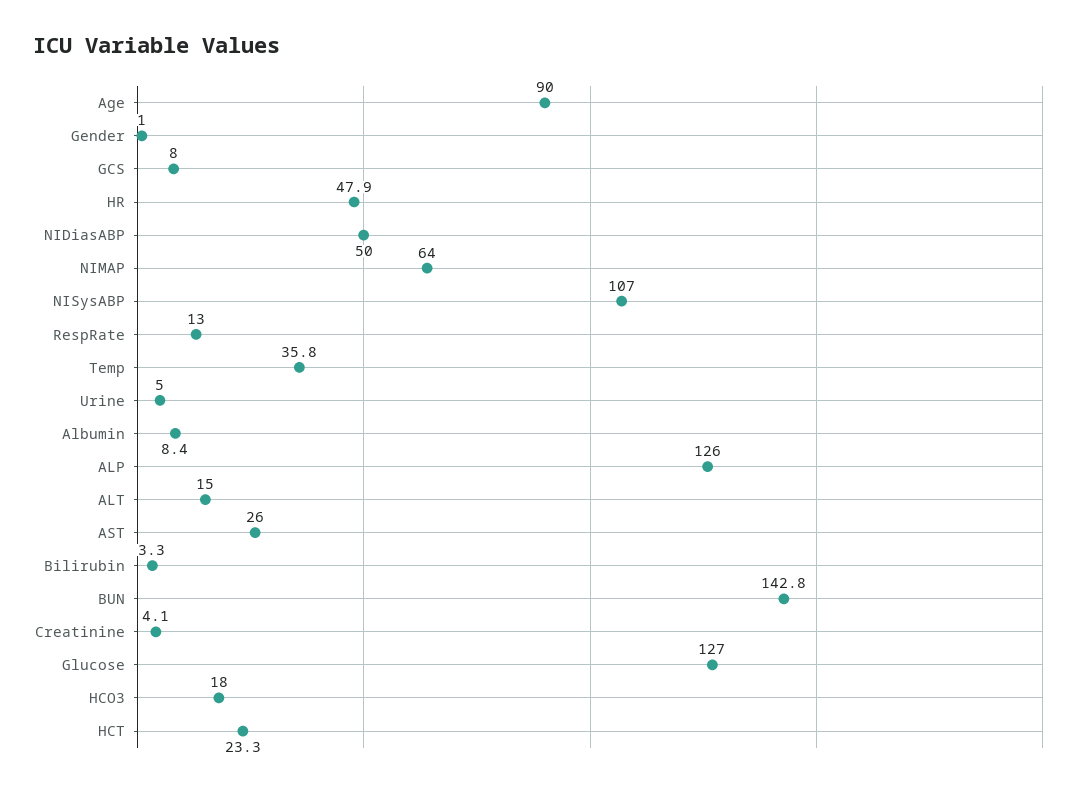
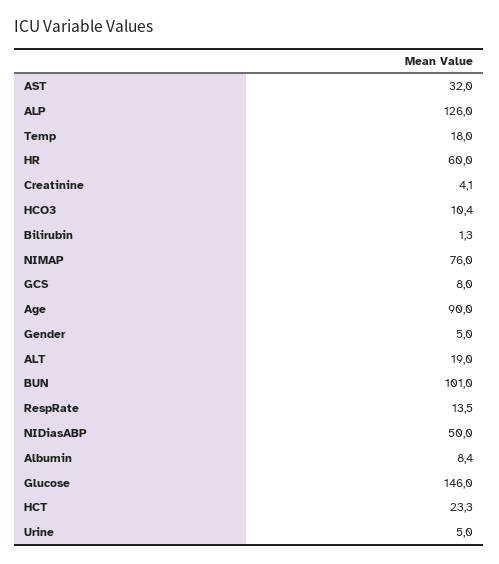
Gender: 1 -> 5
HR: 47.9 -> 60
NIMAP: 64 -> 76
NISysABP: 107 -> none
RespRate: 13 -> 13.5
Temp: 35.8 -> 18
ALT: 15 -> 19
AST: 26 -> 32
Bilirubin: 3.3 -> 1.3
BUN: 142.8 -> 101
Glucose: 127 -> 146
HCO3: 18 -> 10.4

